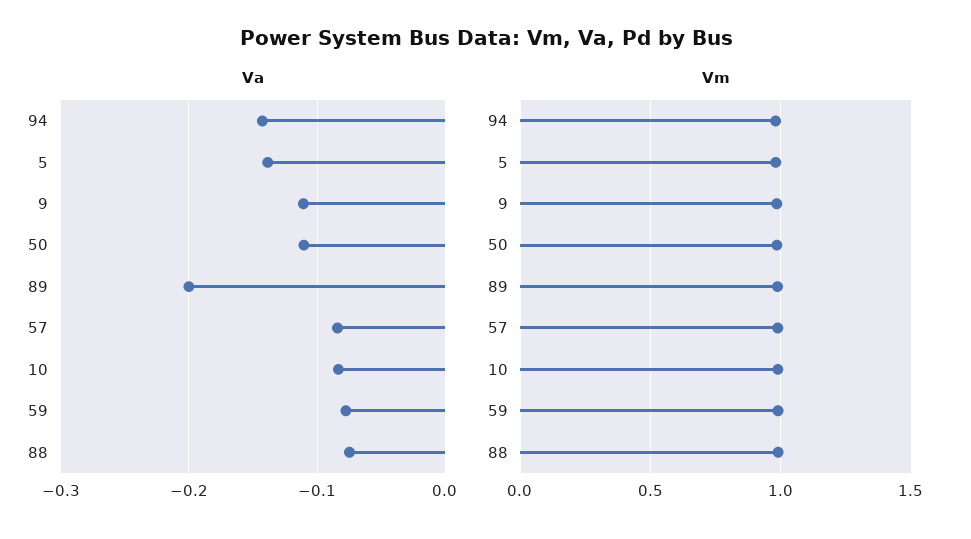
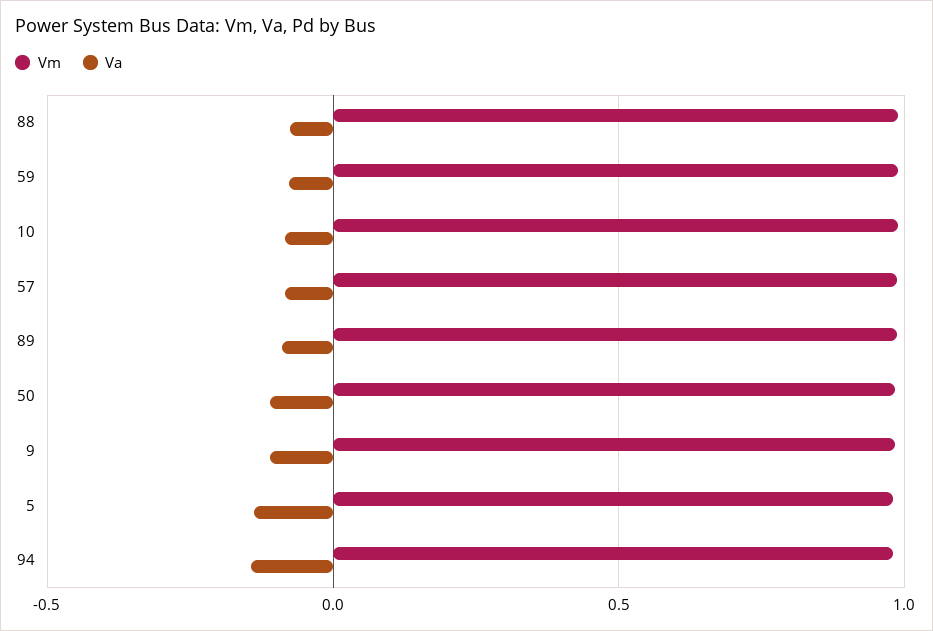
Va, 89: -0.2 -> -0.1

